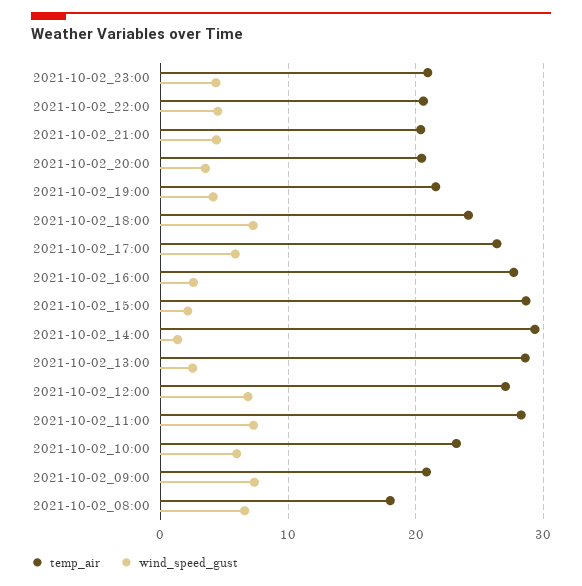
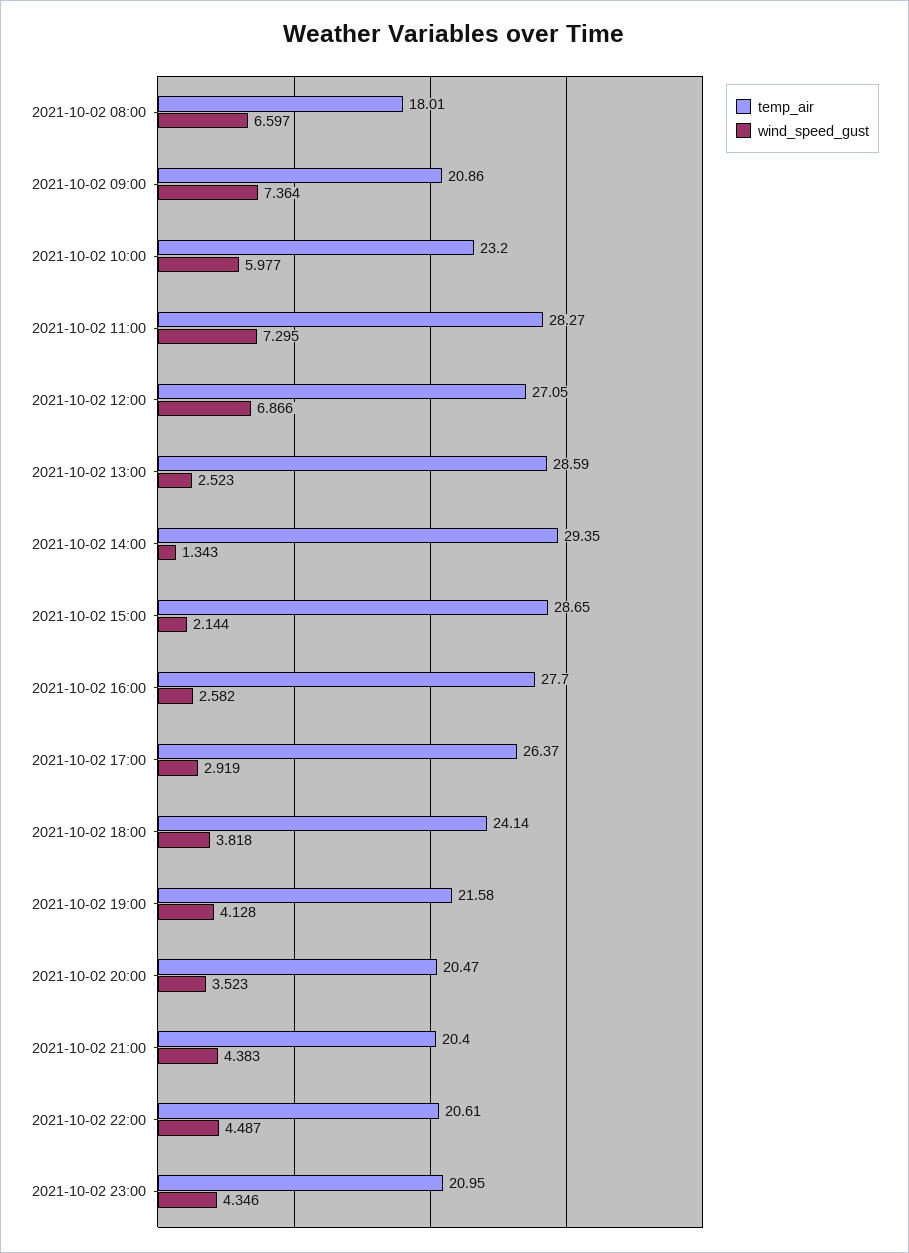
wind_speed_gust, 2021-10-02_18:00: 7 -> 3.818
wind_speed_gust, 2021-10-02_17:00: 6 -> 2.919

